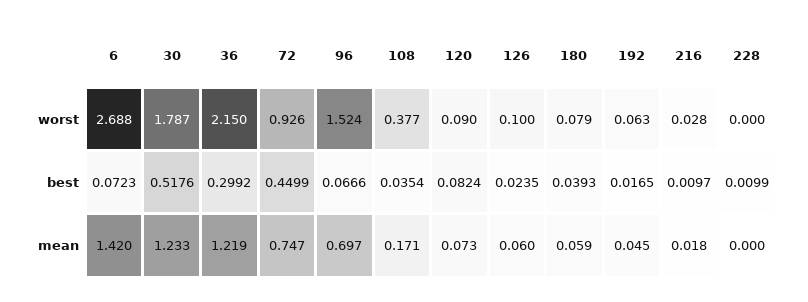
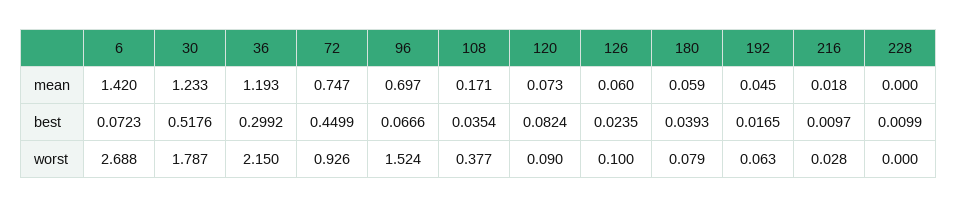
36, mean: 1.219 -> 1.193

